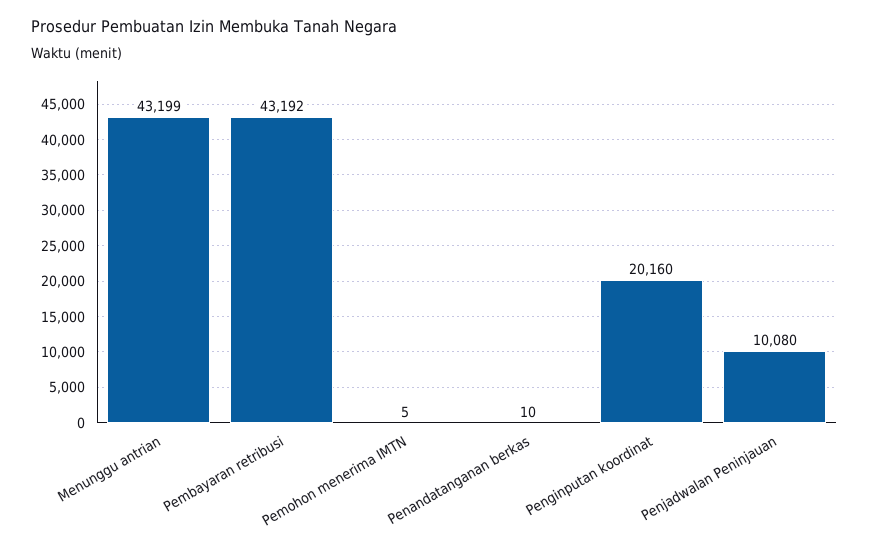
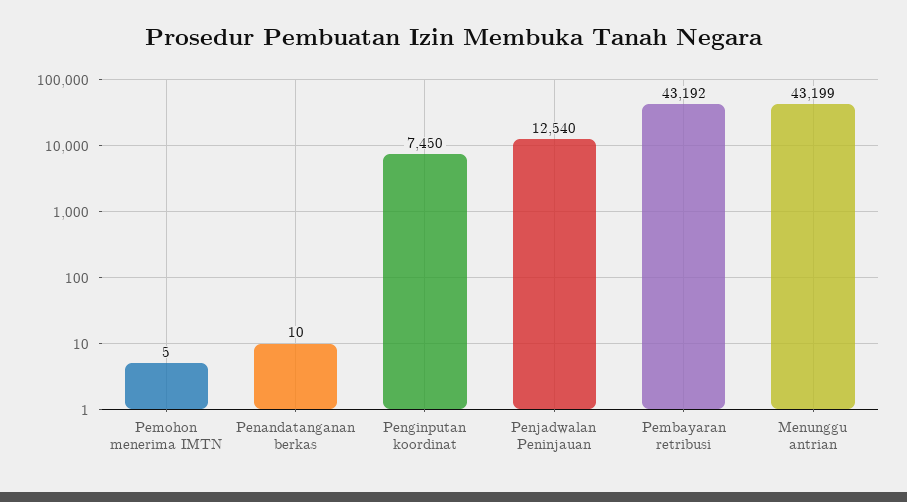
Penginputan koordinat: 20160 -> 7450
Penjadwalan Peninjauan: 10080 -> 12540

